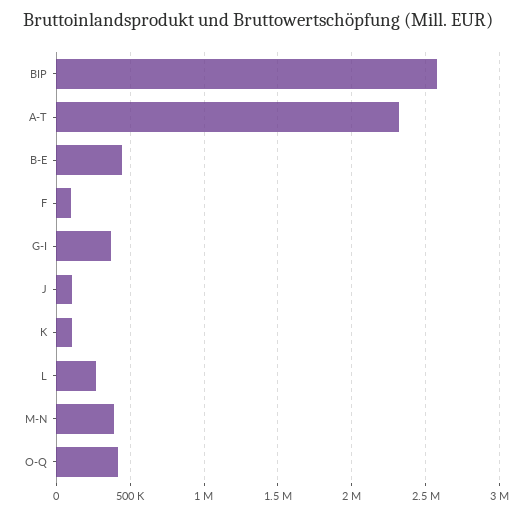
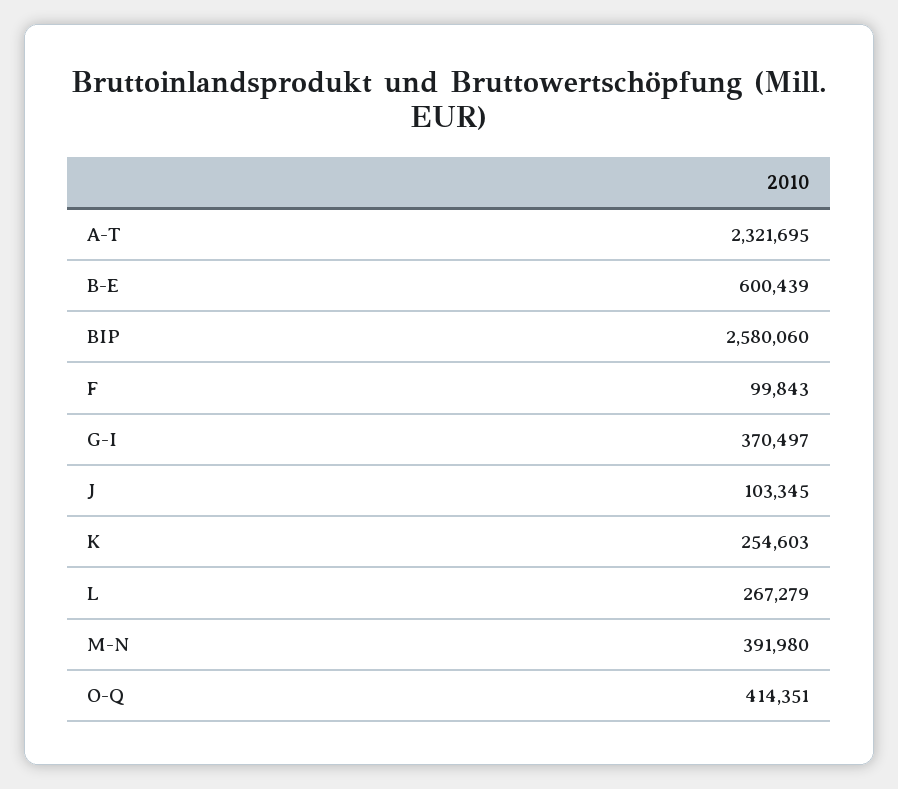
B-E: 450000 -> 600439
K: 100000 -> 254603

